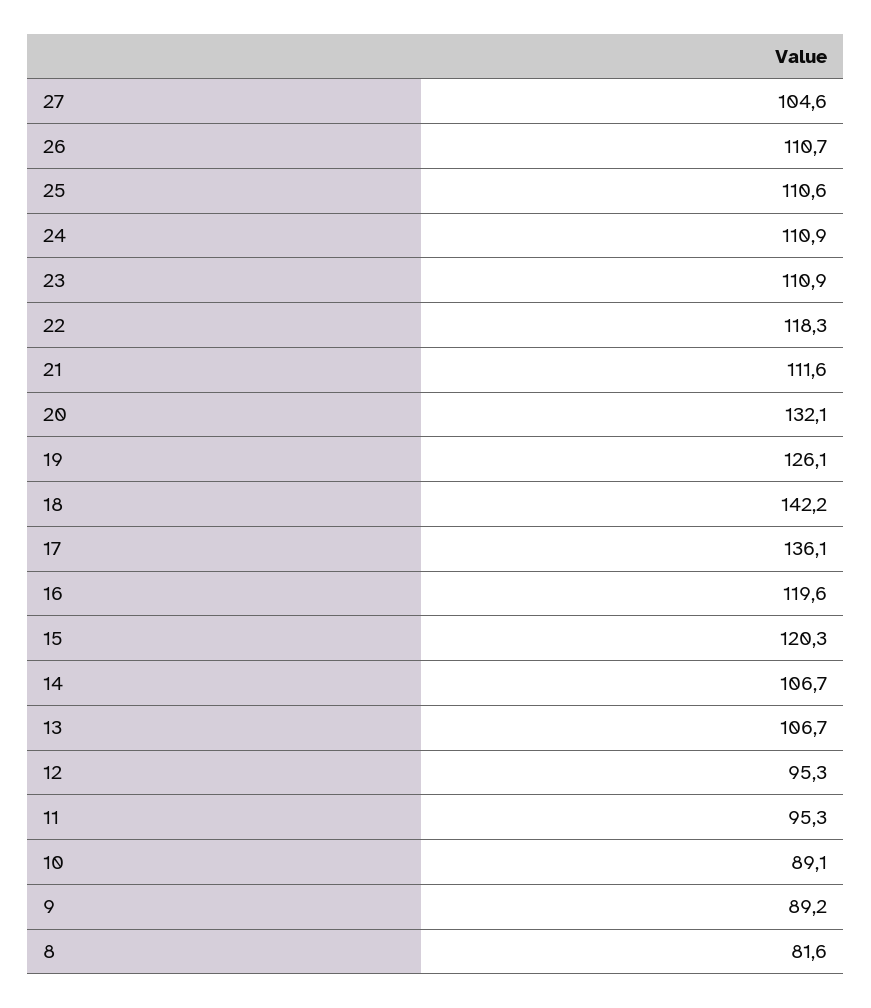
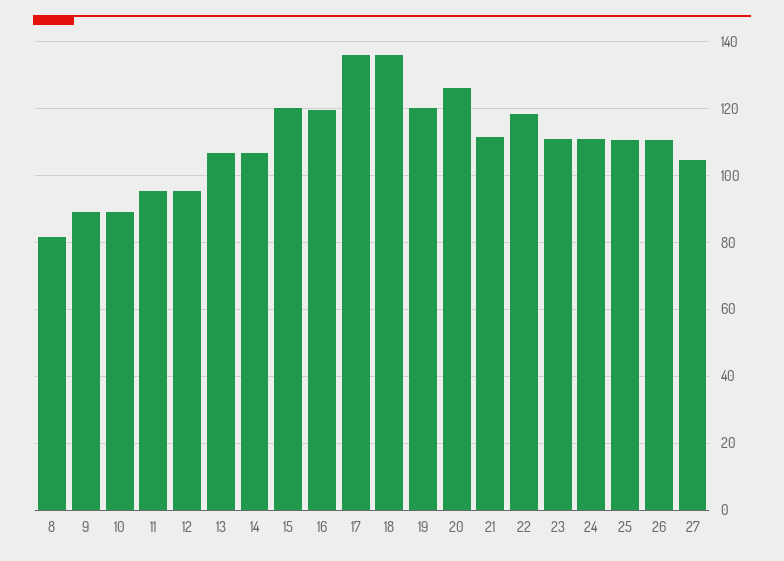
20: 132.1 -> 126
19: 126.1 -> 120
18: 142.2 -> 136

